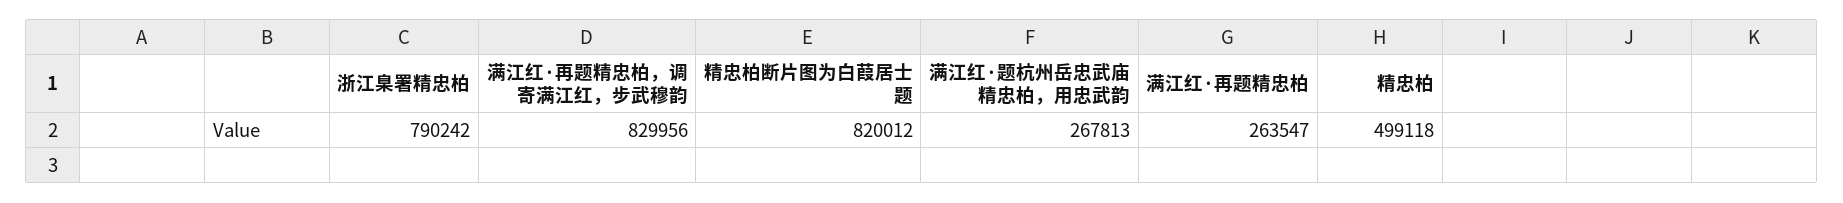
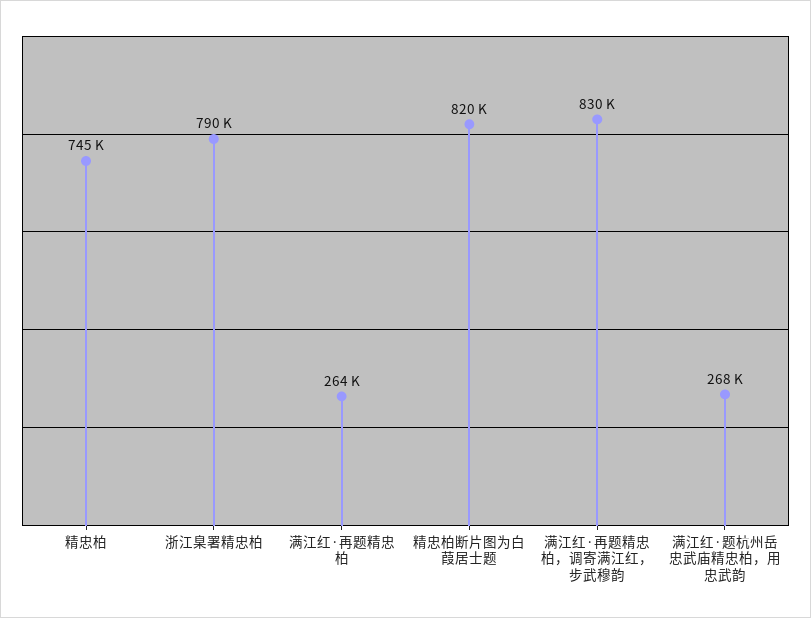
精忠柏: 499118 -> 745000

